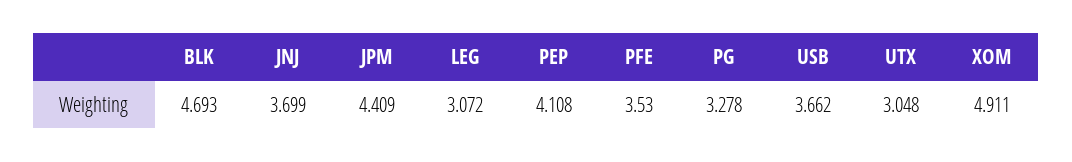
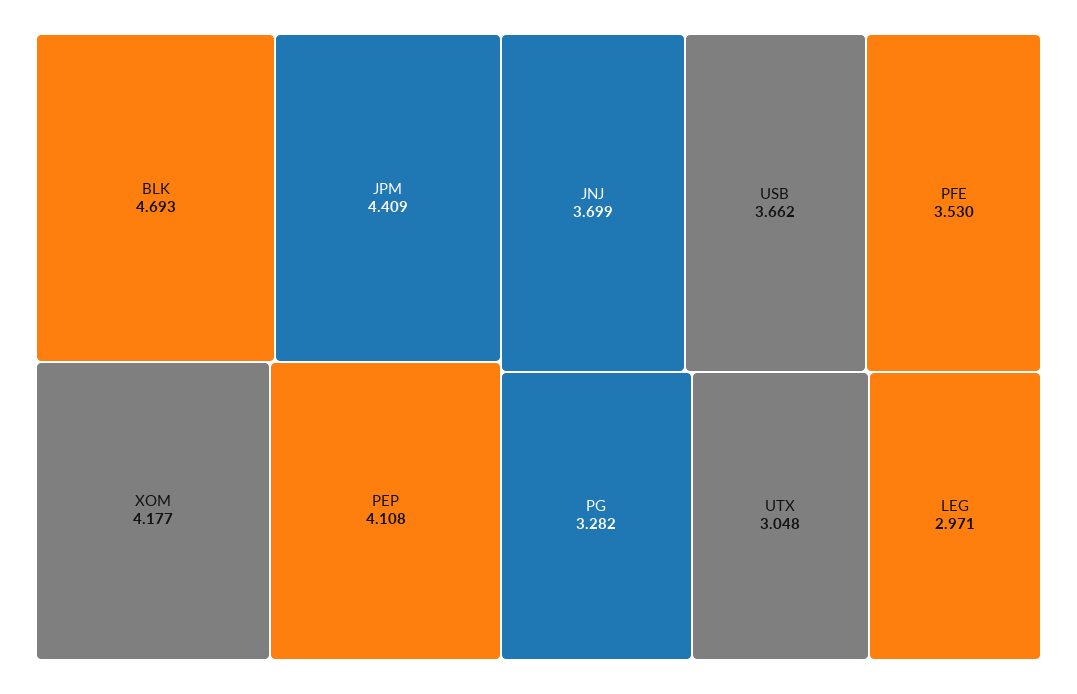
LEG: 3.072 -> 2.971
PG: 3.278 -> 3.282
XOM: 4.911 -> 4.177

